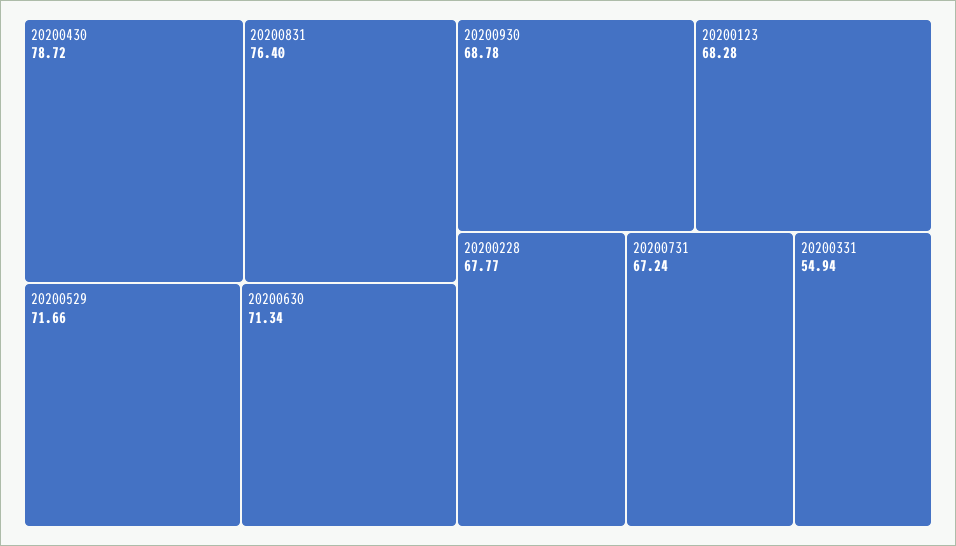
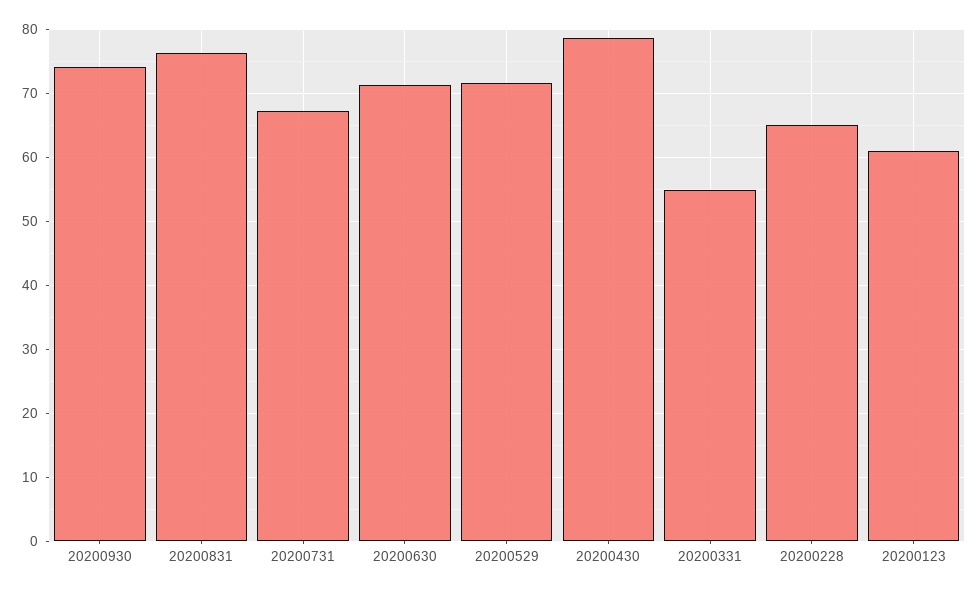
20200930: 68.78 -> 74
20200123: 68.28 -> 61
20200228: 67.77 -> 65

